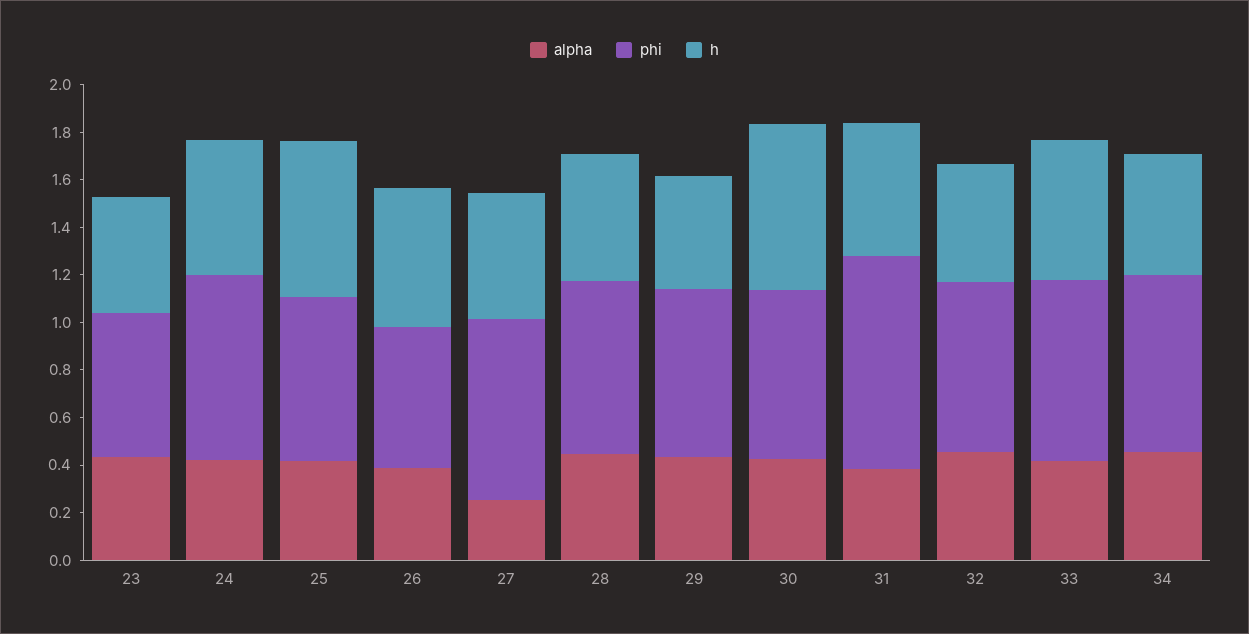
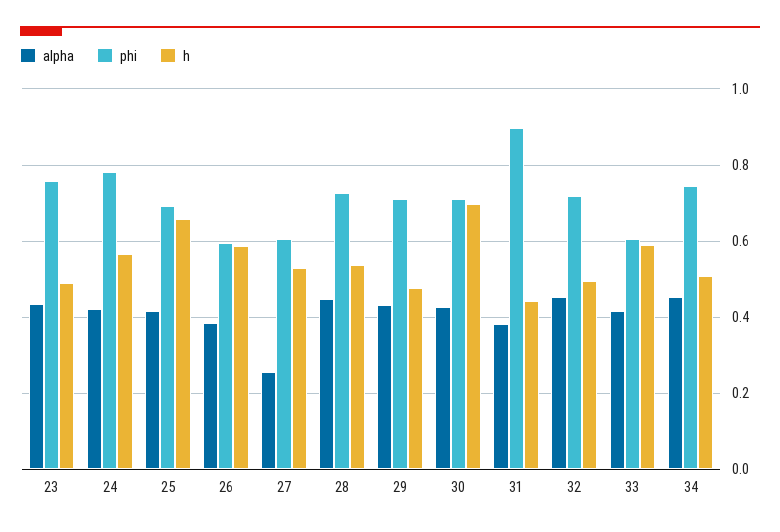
phi, 23: 0.6 -> 0.76
phi, 27: 0.75 -> 0.6
h, 31: 0.55 -> 0.44
phi, 33: 0.75 -> 0.6

